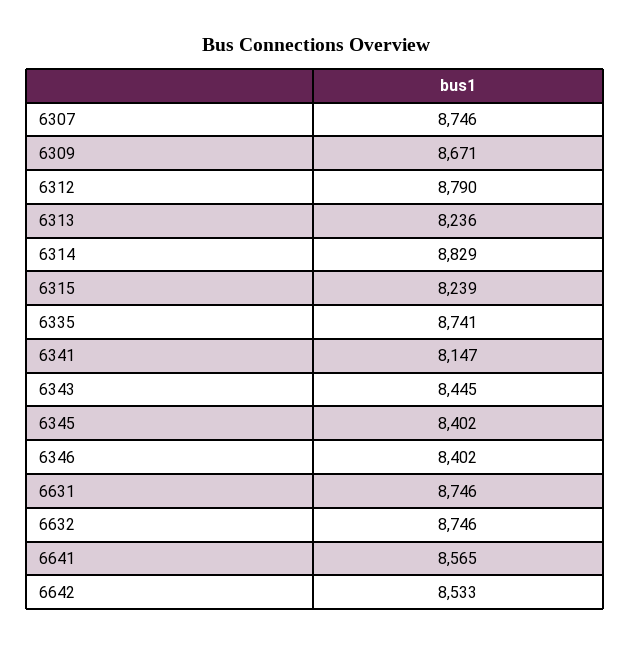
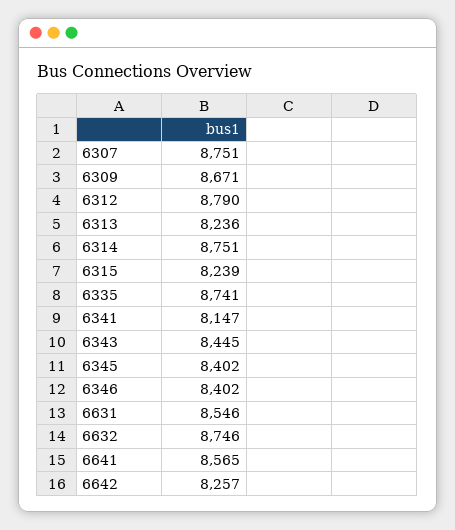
6307: 8746 -> 8751
6314: 8829 -> 8751
6631: 8746 -> 8546
6642: 8533 -> 8257

